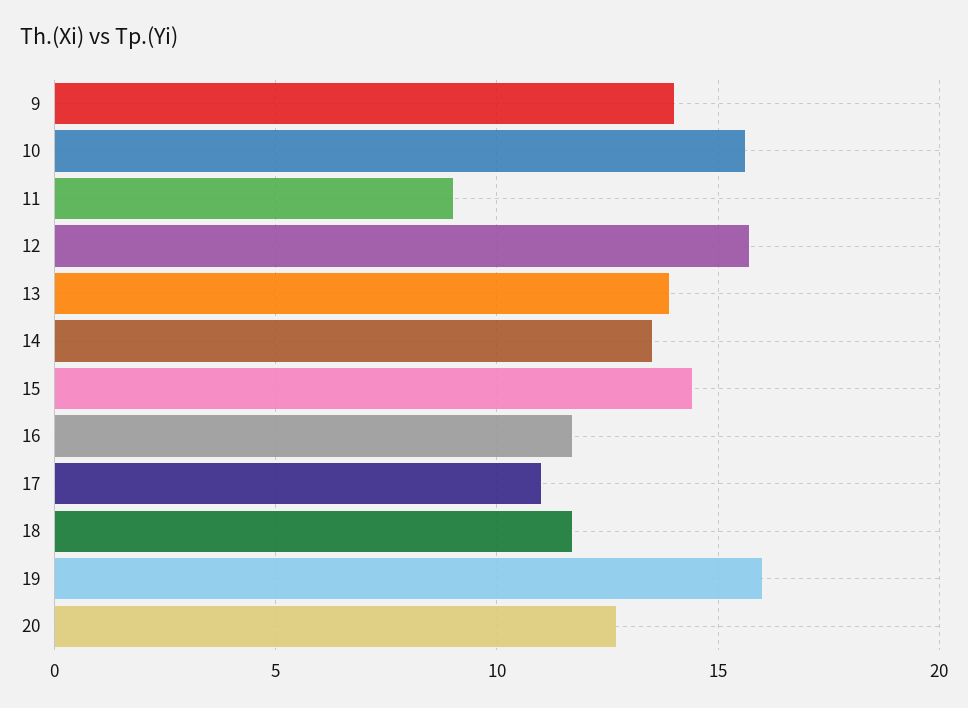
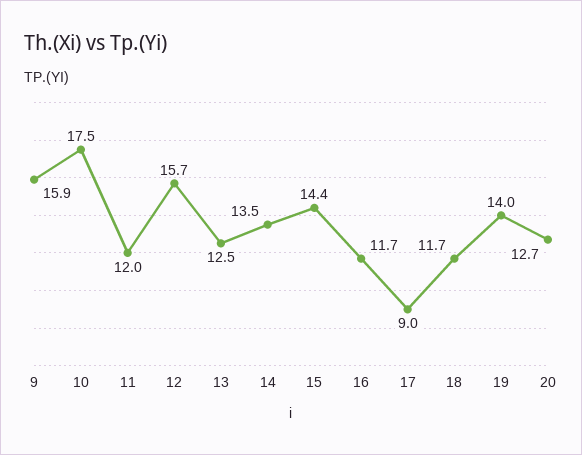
9: 14 -> 15.9
10: 15.5 -> 17.5
11: 9 -> 12
13: 14 -> 12.5
17: 11 -> 9
19: 16 -> 14

